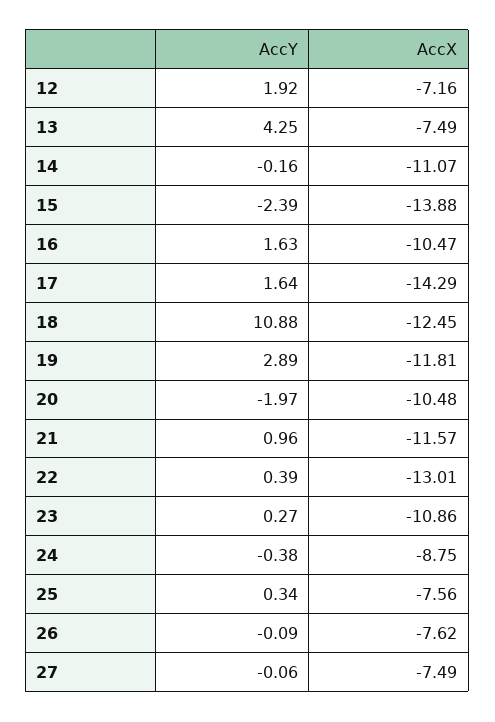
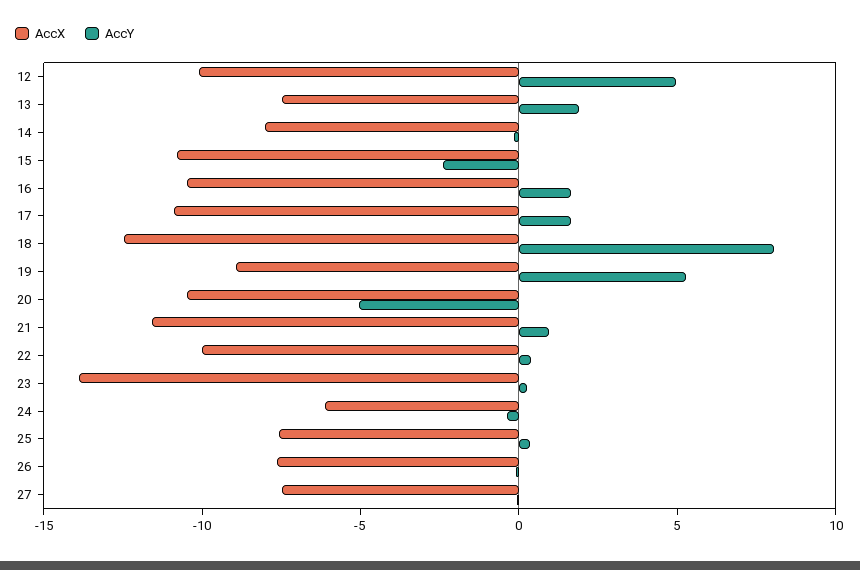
AccY, 12: 1.92 -> 5
AccX, 12: -7.16 -> -10
AccY, 13: 4.25 -> 2
AccX, 14: -11.07 -> -8
AccX, 15: -13.88 -> -11
AccX, 17: -14.29 -> -11
AccY, 18: 10.88 -> 8
AccY, 19: 2.89 -> 5
AccX, 19: -11.81 -> -9
AccY, 20: -1.97 -> -5
AccX, 22: -13.01 -> -10
AccX, 23: -10.86 -> -14
AccX, 24: -8.75 -> -6

